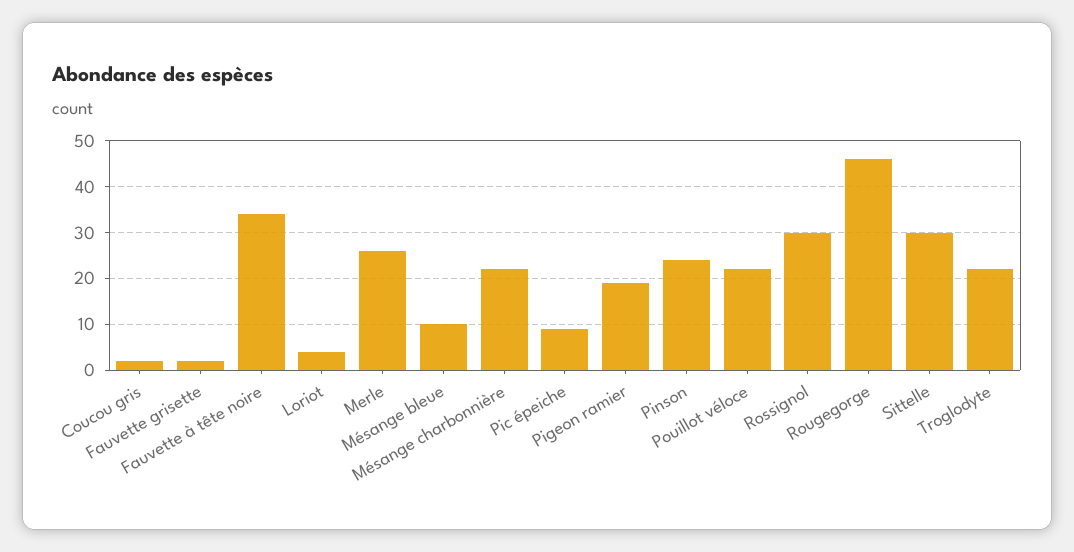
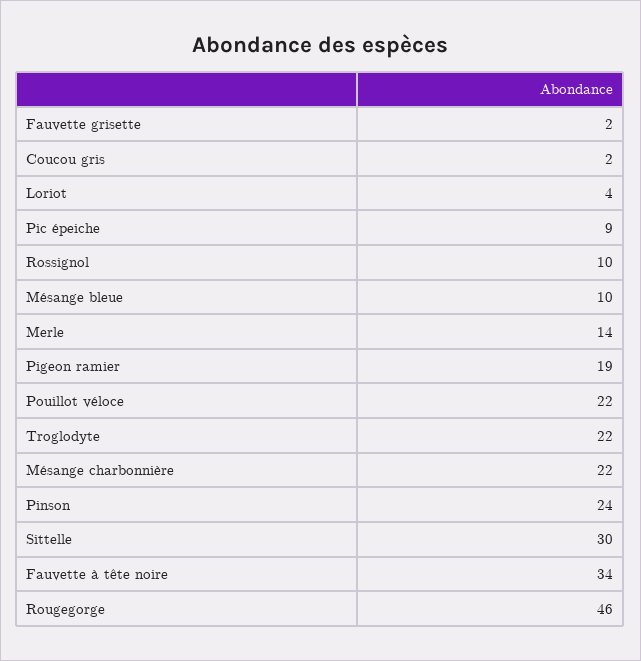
Merle: 25 -> 14
Rossignol: 30 -> 10

